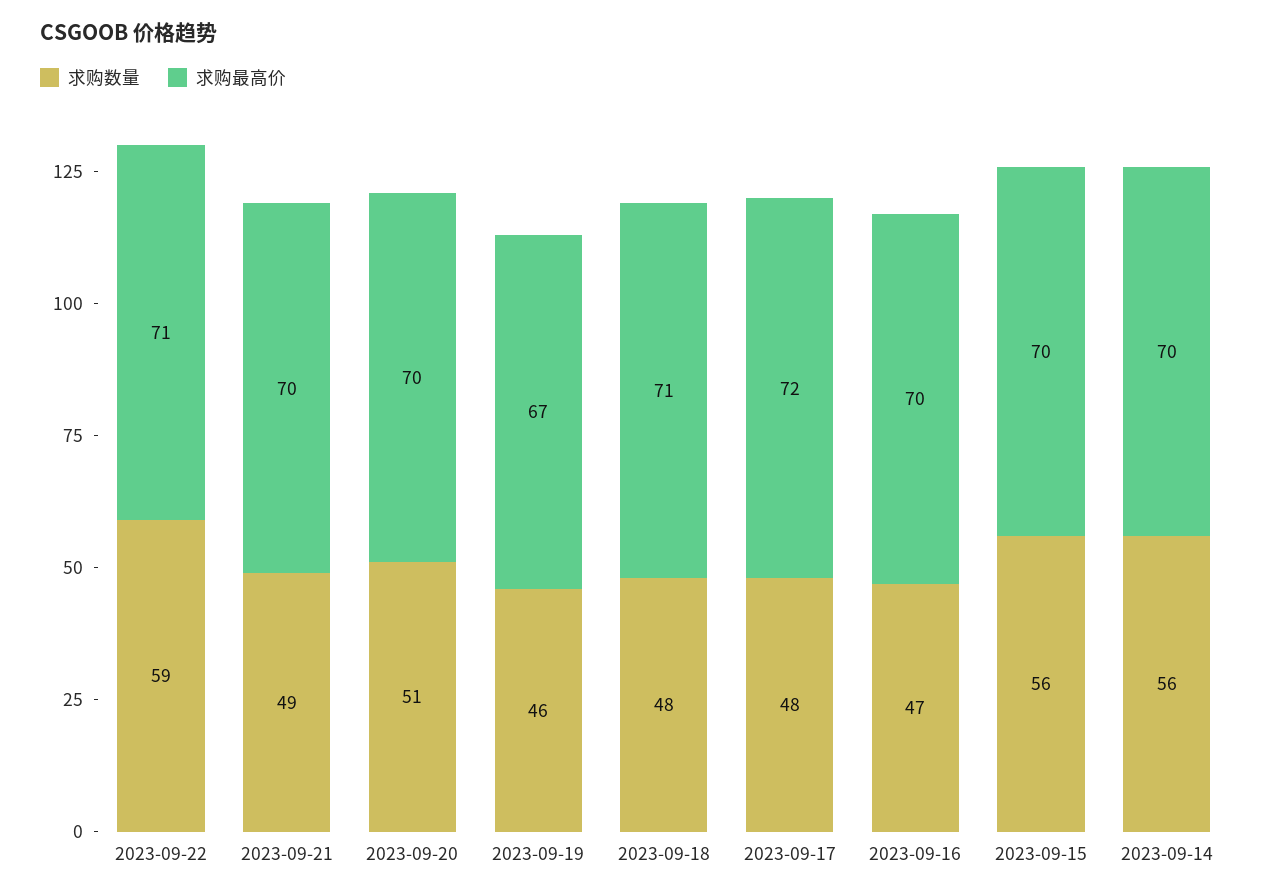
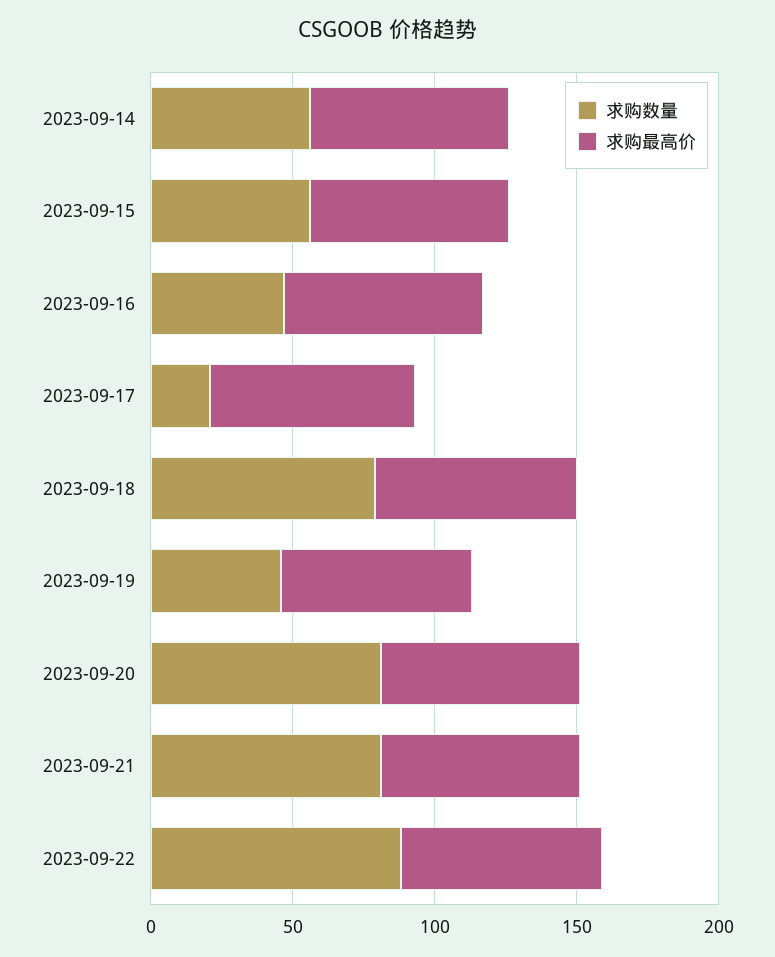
求购数量, 2023-09-22: 59 -> 90
求购数量, 2023-09-21: 49 -> 80
求购数量, 2023-09-20: 51 -> 80
求购数量, 2023-09-18: 48 -> 80
求购数量, 2023-09-17: 48 -> 20

